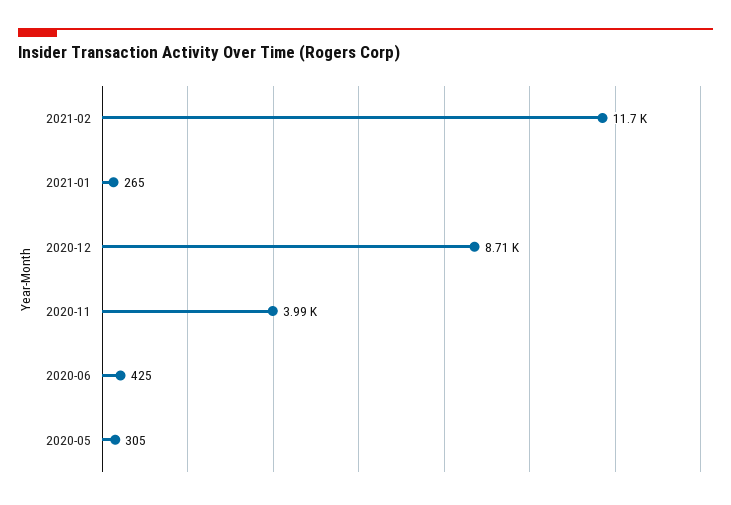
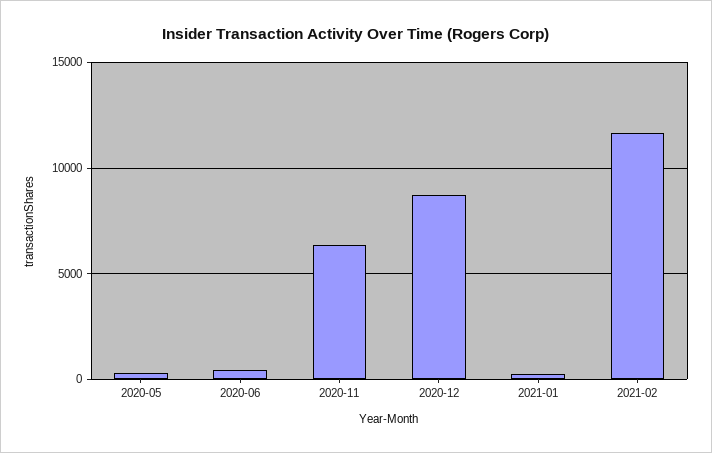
2020-11: 3990 -> 6500

